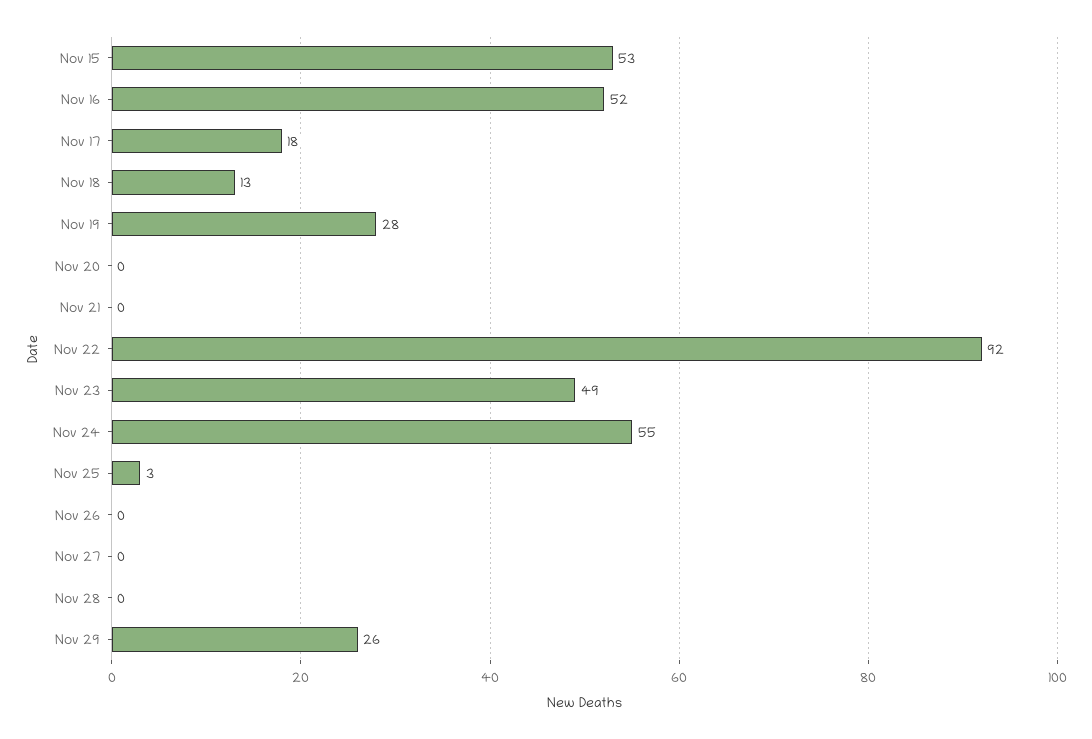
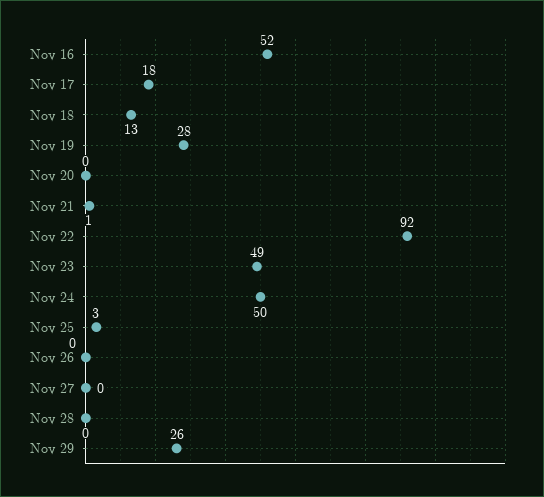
Nov 15: 53 -> none
Nov 21: 0 -> 1
Nov 24: 55 -> 50

